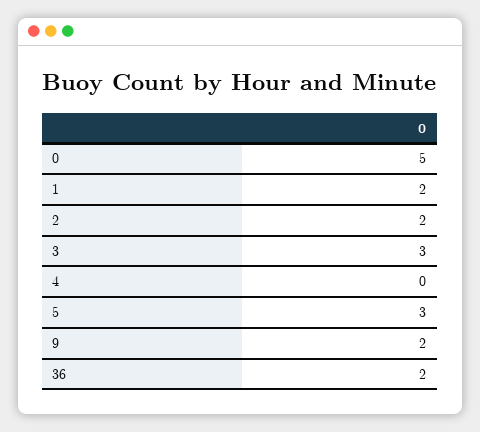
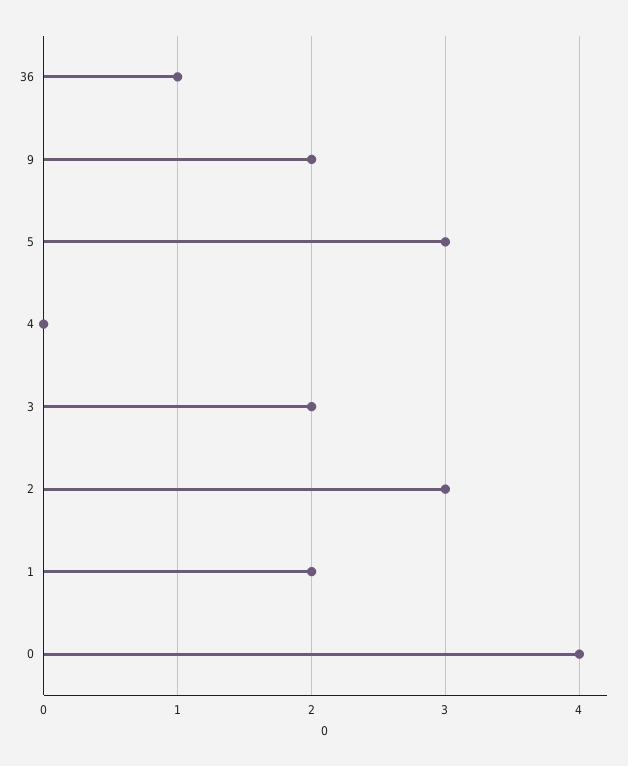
0: 5 -> 4
2: 2 -> 3
3: 3 -> 2
36: 2 -> 1

